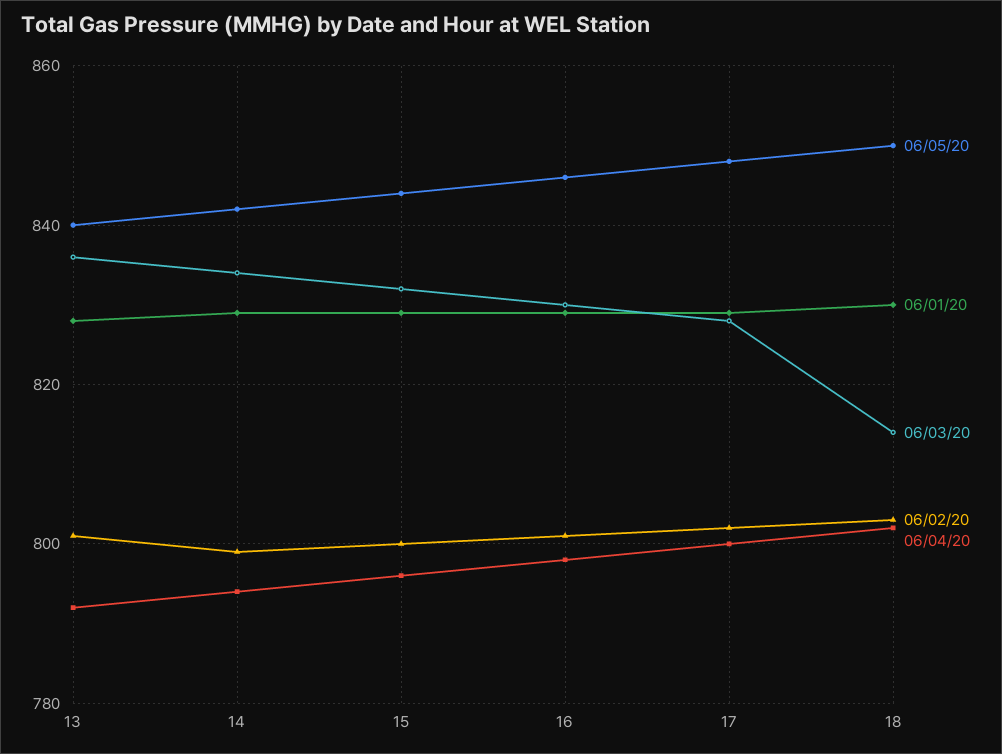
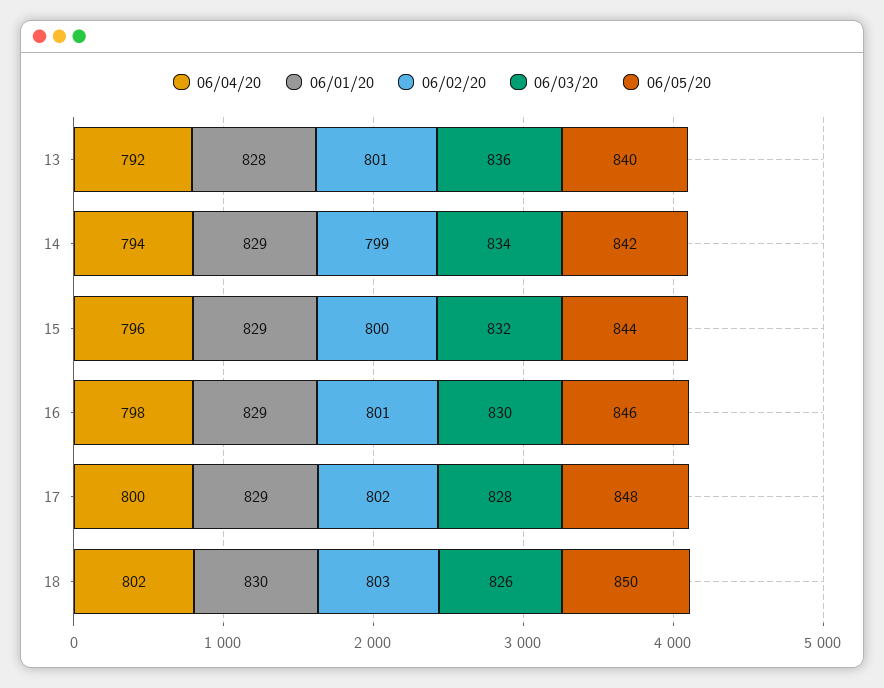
06/03/20, 18: 815 -> 826

